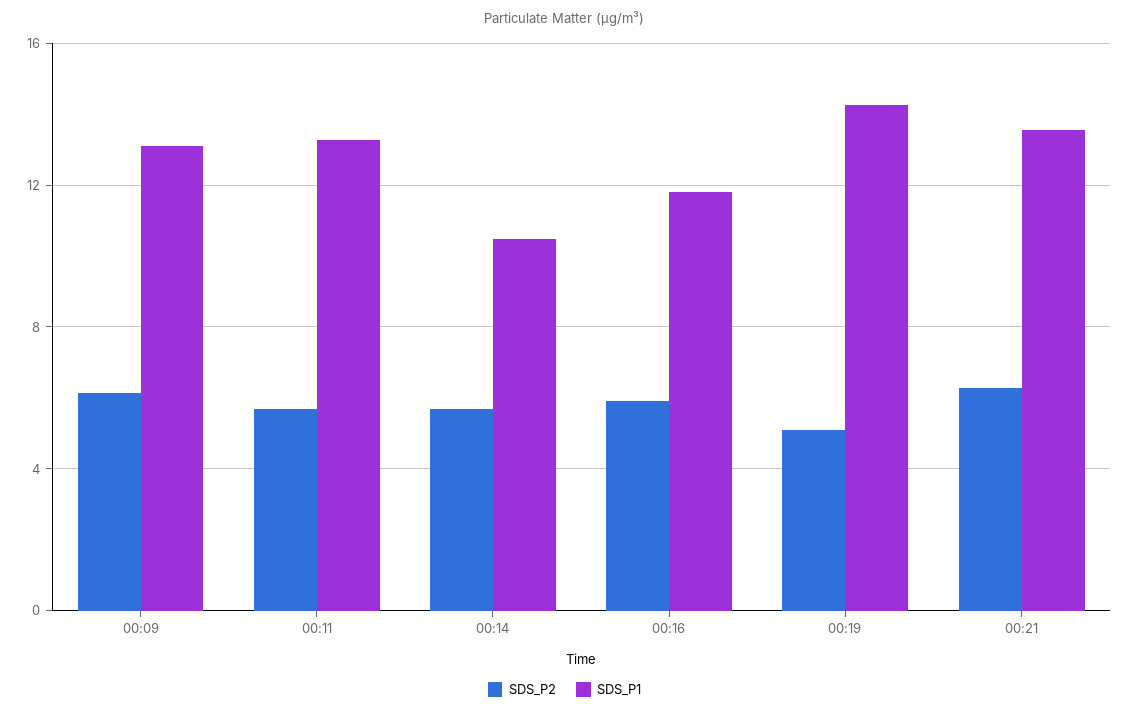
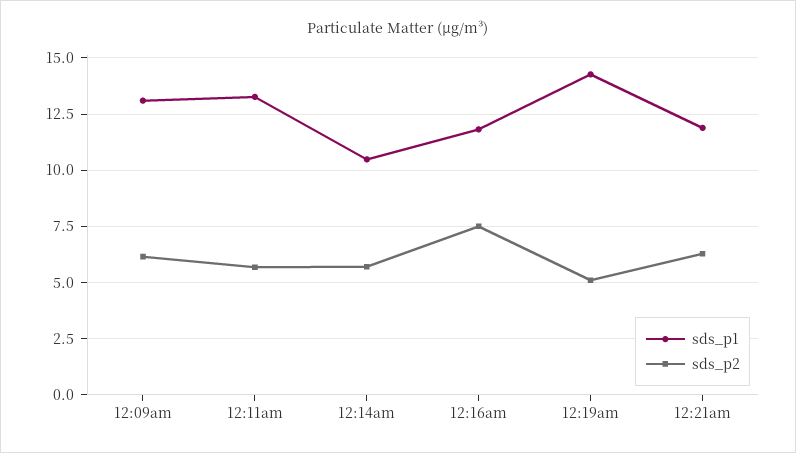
SDS_P2, 00:16: 6 -> 7.5
SDS_P1, 00:21: 13.5 -> 12

